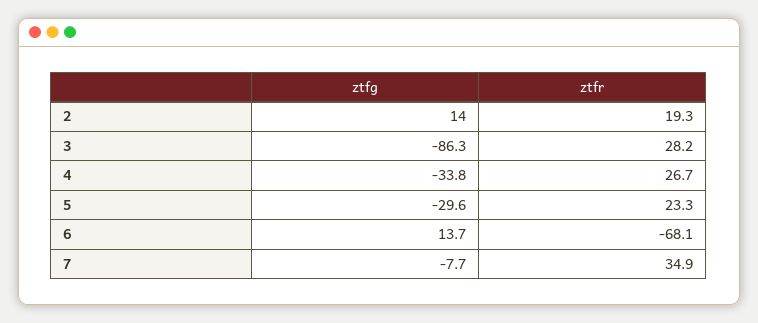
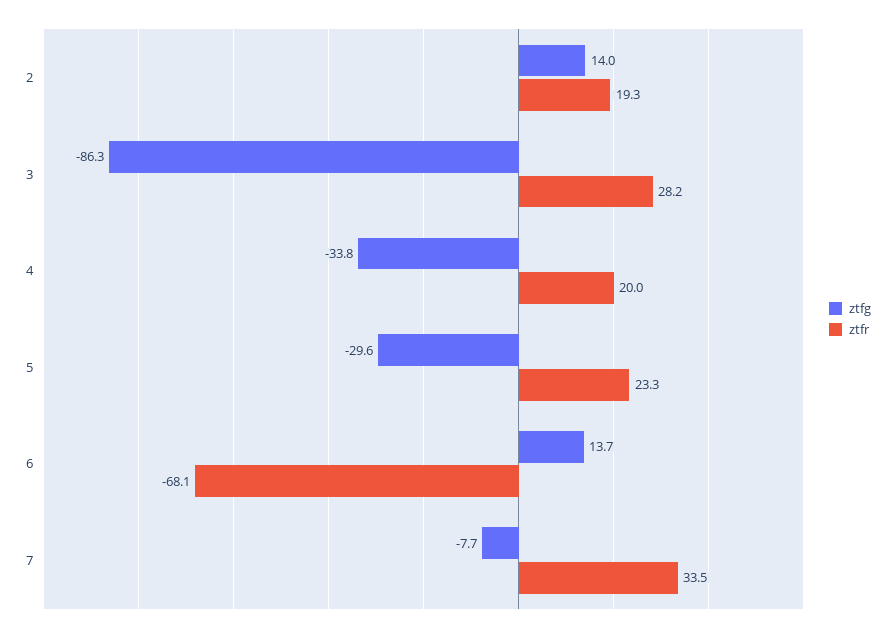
ztfr, 4: 26.7 -> 20
ztfr, 7: 34.9 -> 33.5

